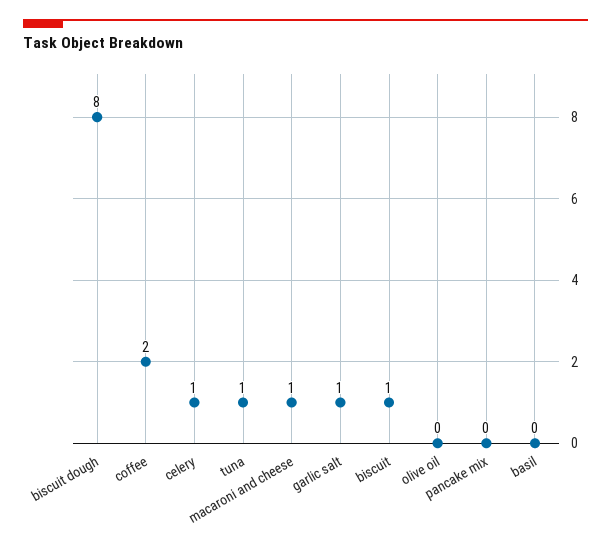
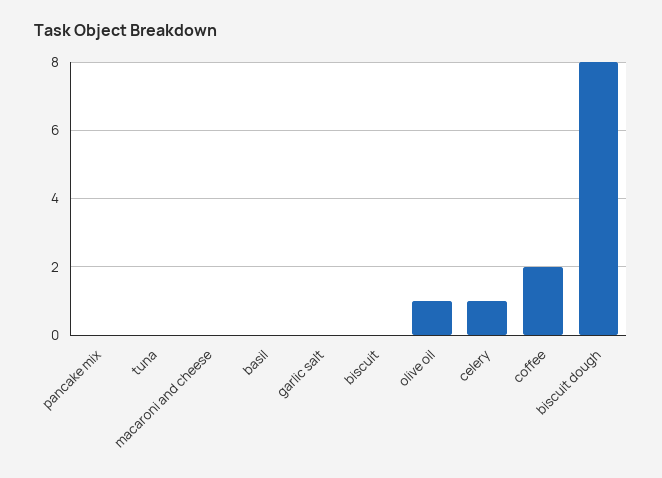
tuna: 1 -> 0
macaroni and cheese: 1 -> 0
garlic salt: 1 -> 0
biscuit: 1 -> 0
olive oil: 0 -> 1

